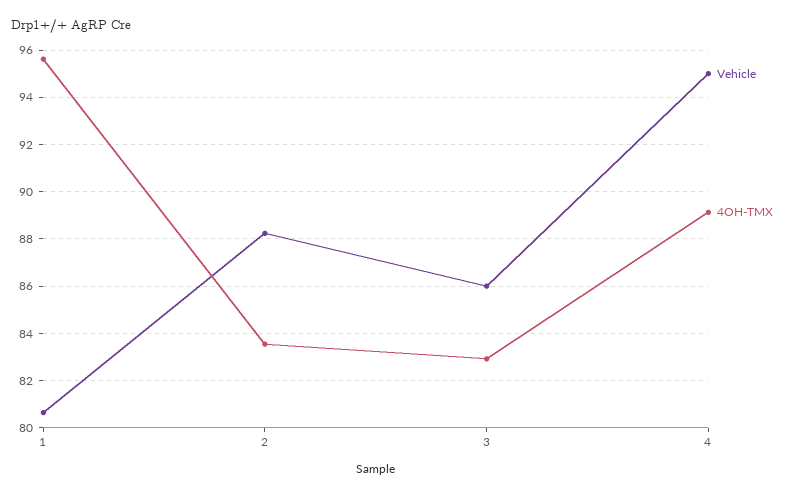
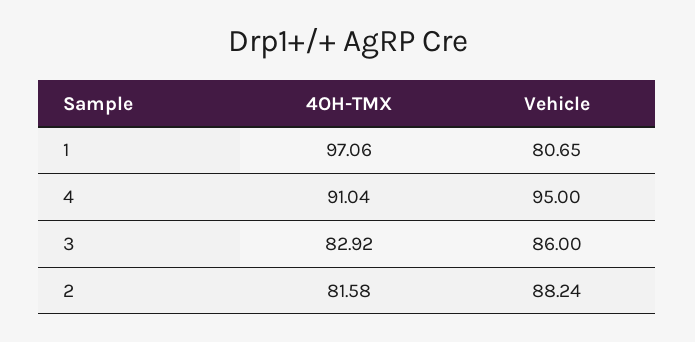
4OH-TMX, 1: 95.5 -> 97.06
4OH-TMX, 2: 83.5 -> 81.58
4OH-TMX, 4: 89 -> 91.04

